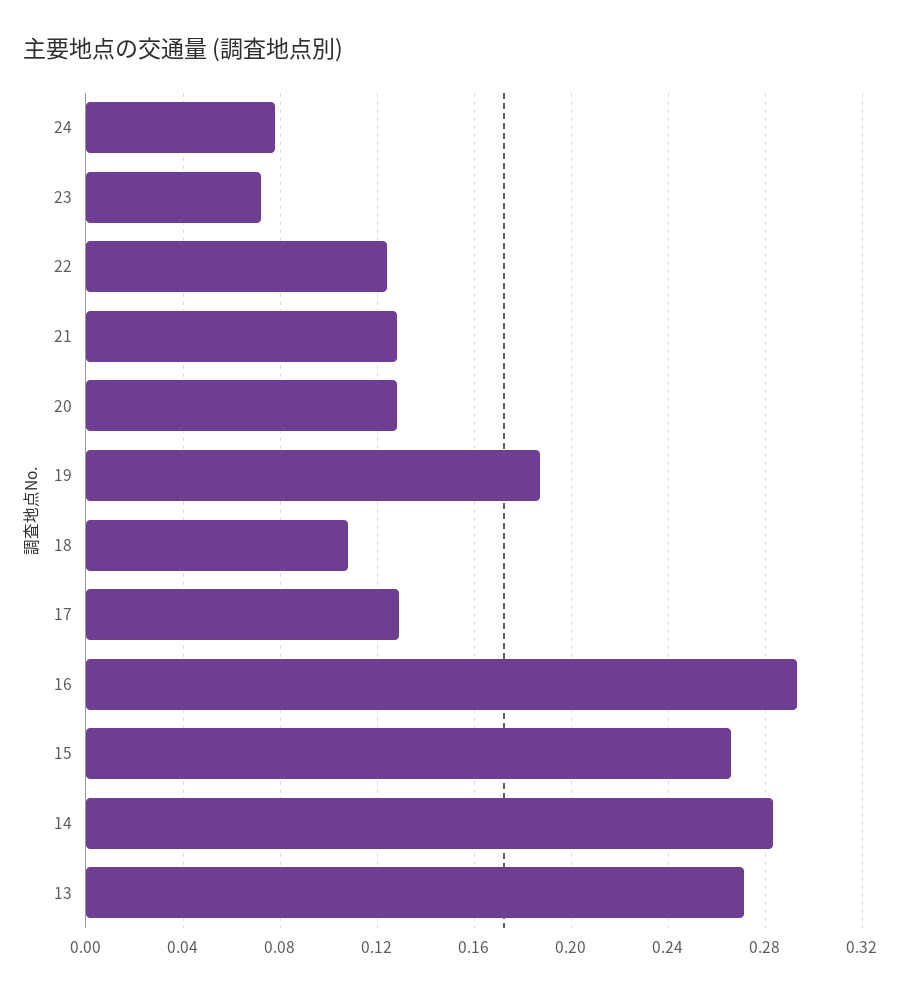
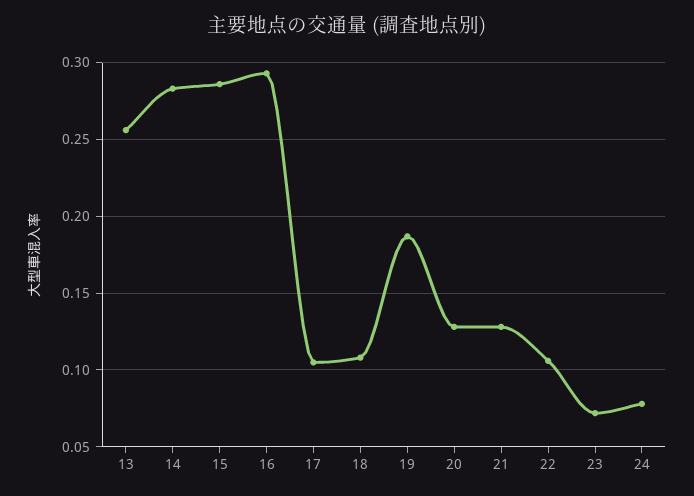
22: 0.125 -> 0.105
17: 0.13 -> 0.105
15: 0.265 -> 0.285
13: 0.27 -> 0.255

